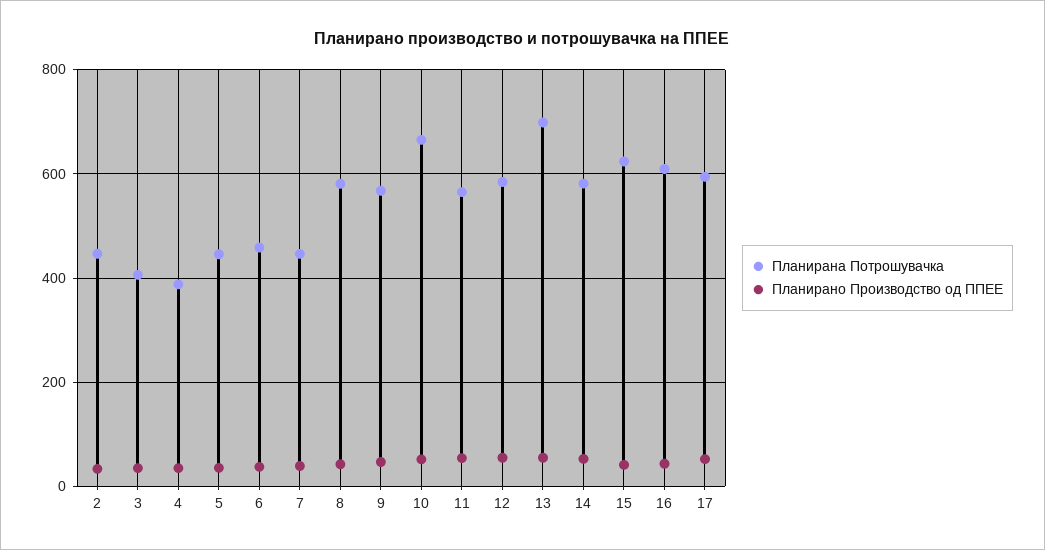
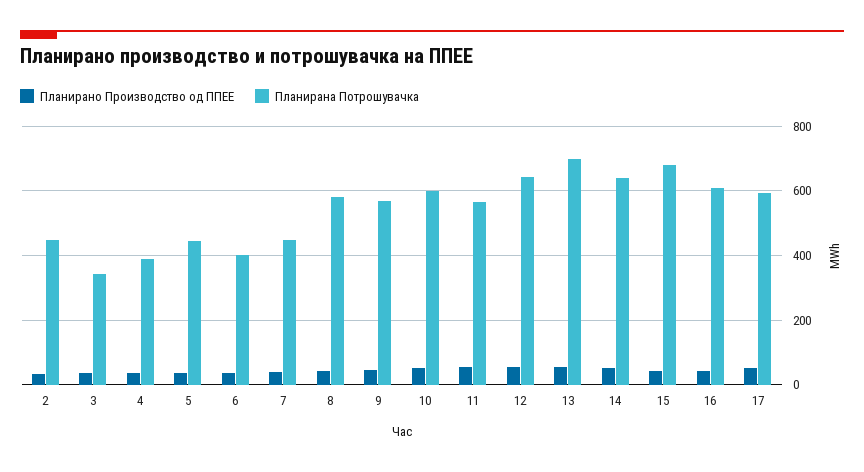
Планирана Потрошувачка, 3: 400 -> 340
Планирана Потрошувачка, 6: 460 -> 400
Планирана Потрошувачка, 10: 660 -> 600
Планирана Потрошувачка, 12: 580 -> 640
Планирана Потрошувачка, 14: 580 -> 640
Планирана Потрошувачка, 15: 620 -> 680

